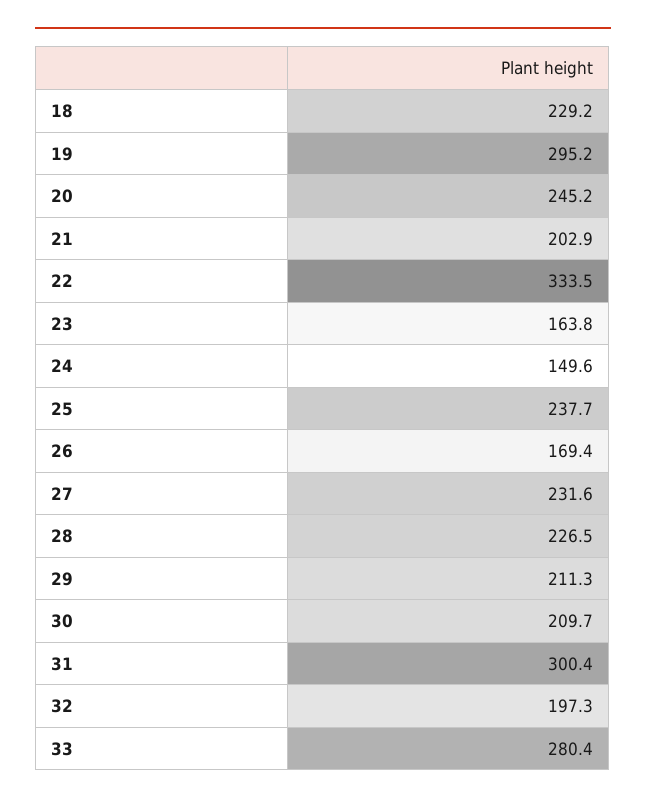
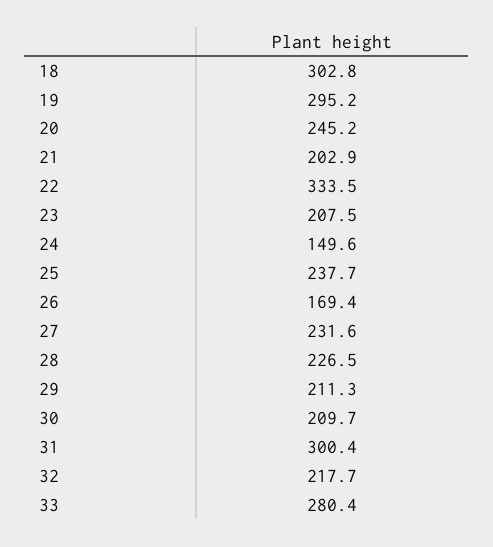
18: 229.2 -> 302.8
23: 163.8 -> 207.5
32: 197.3 -> 217.7

